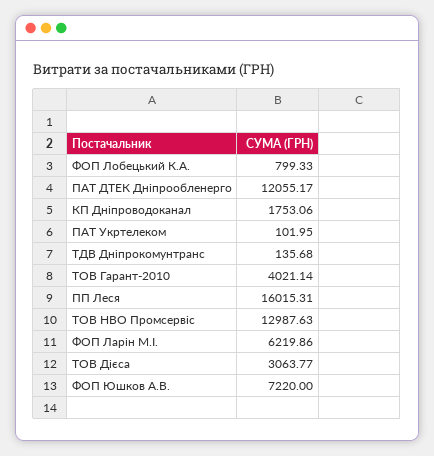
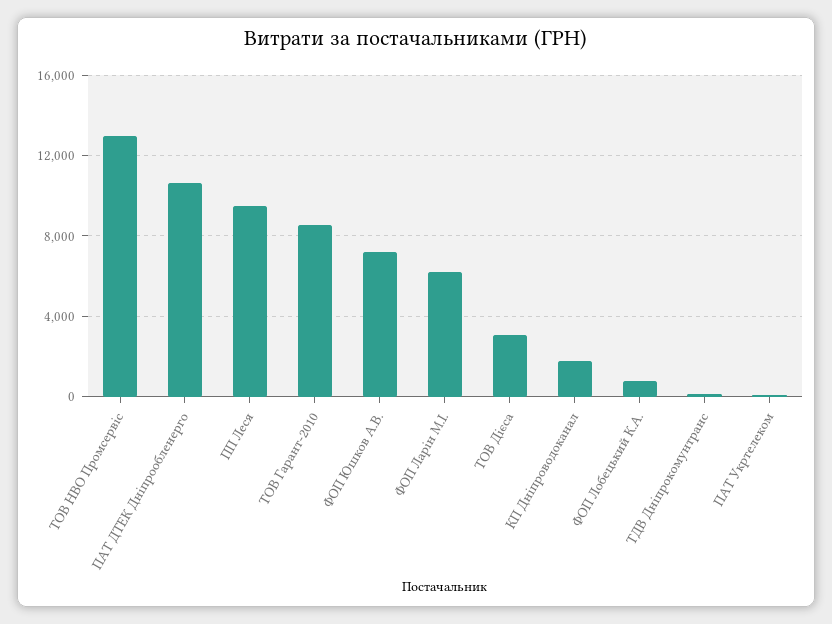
ПАТ ДТЕК Дніпрообленерго: 12055.17 -> 10500
ТОВ Гарант-2010: 4021.14 -> 8500
ПП Леся: 16015.31 -> 9500

